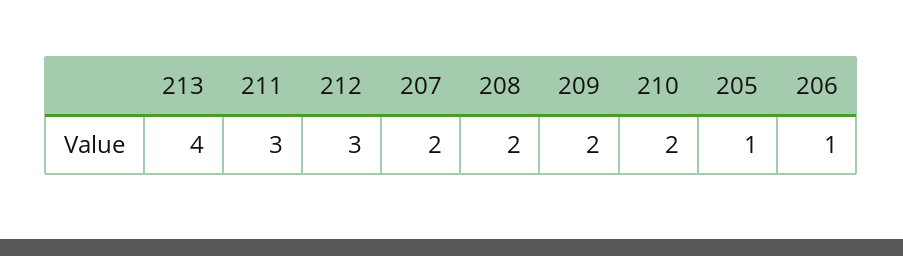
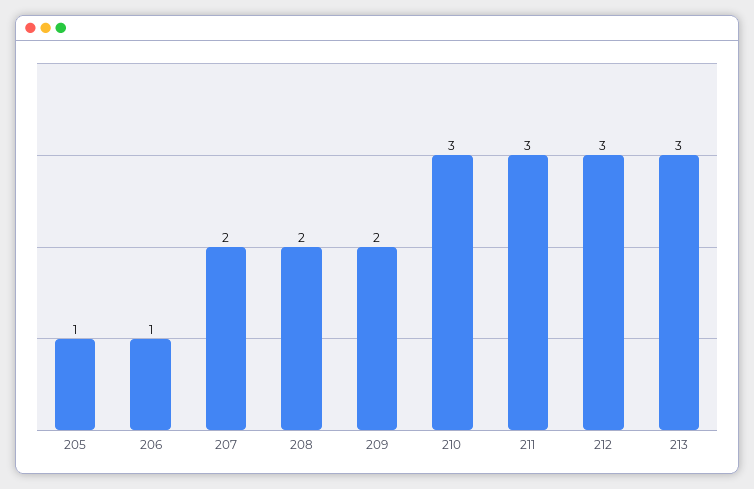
213: 4 -> 3
210: 2 -> 3

